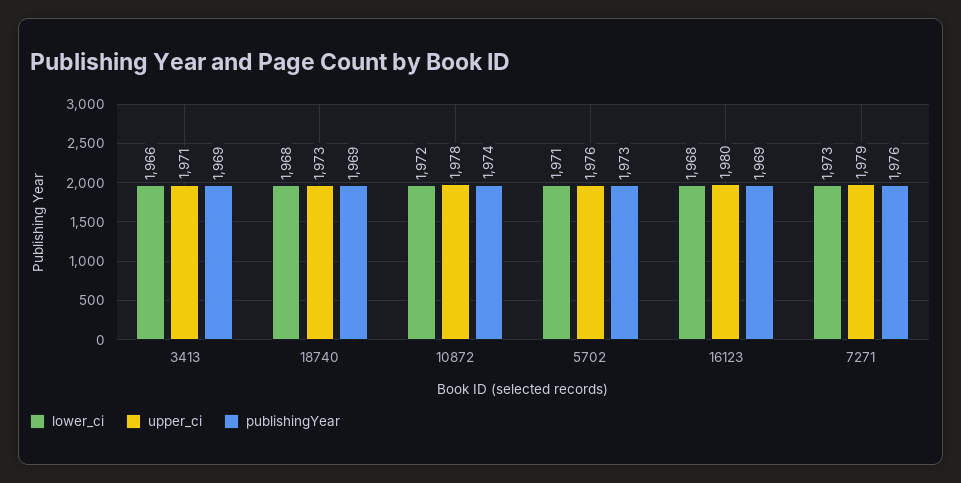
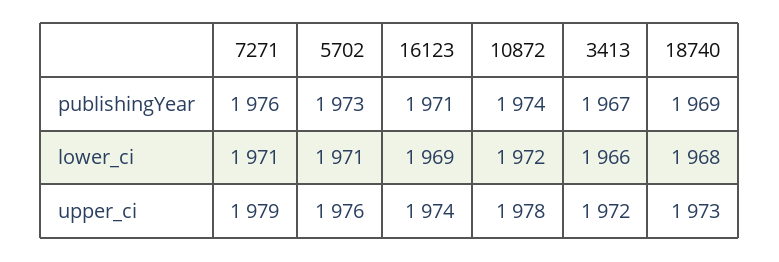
upper_ci, 3413: 1971 -> 1972
publishingYear, 3413: 1969 -> 1967
lower_ci, 16123: 1968 -> 1969
upper_ci, 16123: 1980 -> 1974
publishingYear, 16123: 1969 -> 1971
lower_ci, 7271: 1973 -> 1971

